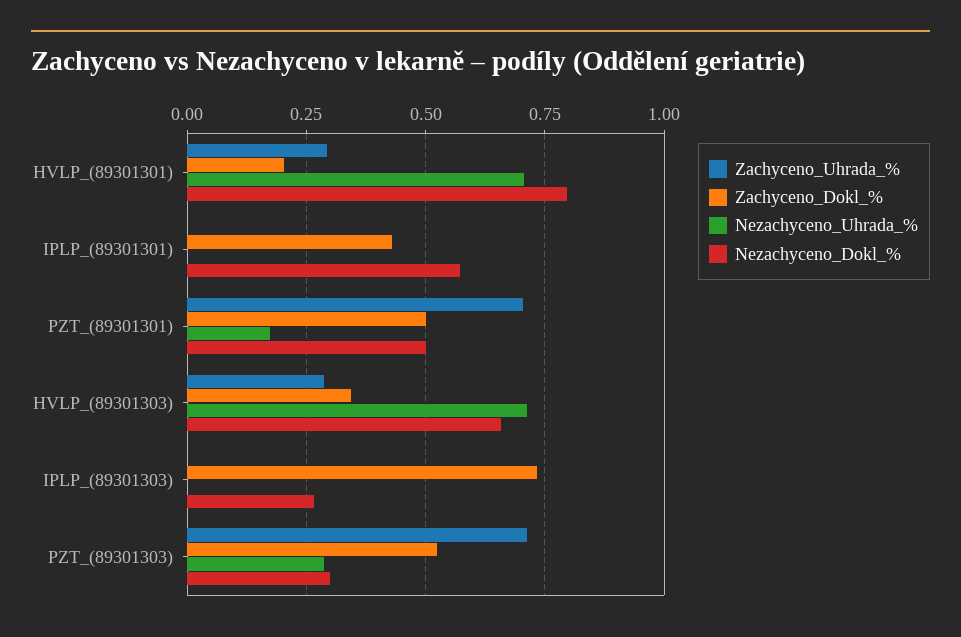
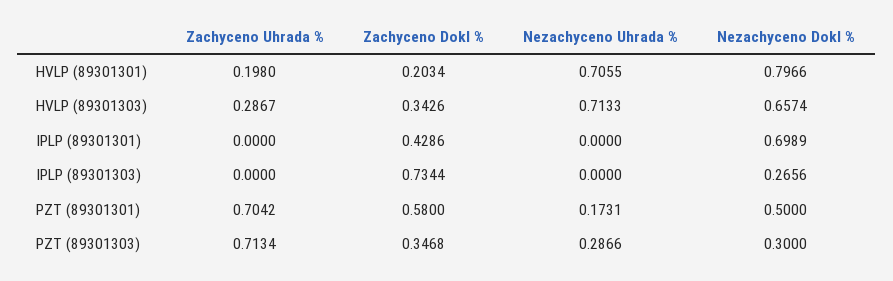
Zachyceno_Uhrada_%, HVLP_(89301301): 0.3 -> 0.198
Nezachyceno_Dokl_%, IPLP_(89301301): 0.575 -> 0.6989
Zachyceno_Dokl_%, PZT_(89301301): 0.5 -> 0.58
Zachyceno_Dokl_%, PZT_(89301303): 0.525 -> 0.3468

